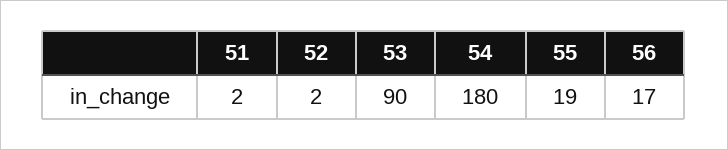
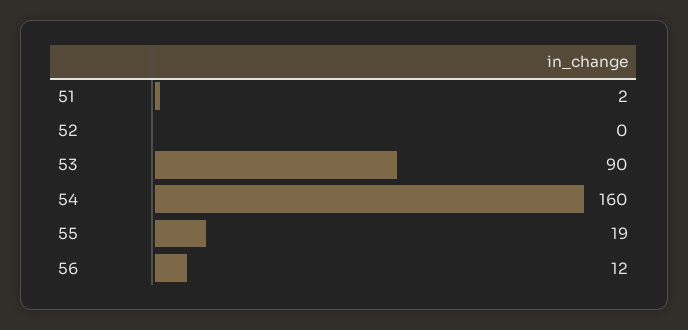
52: 2 -> 0
54: 180 -> 160
56: 17 -> 12

